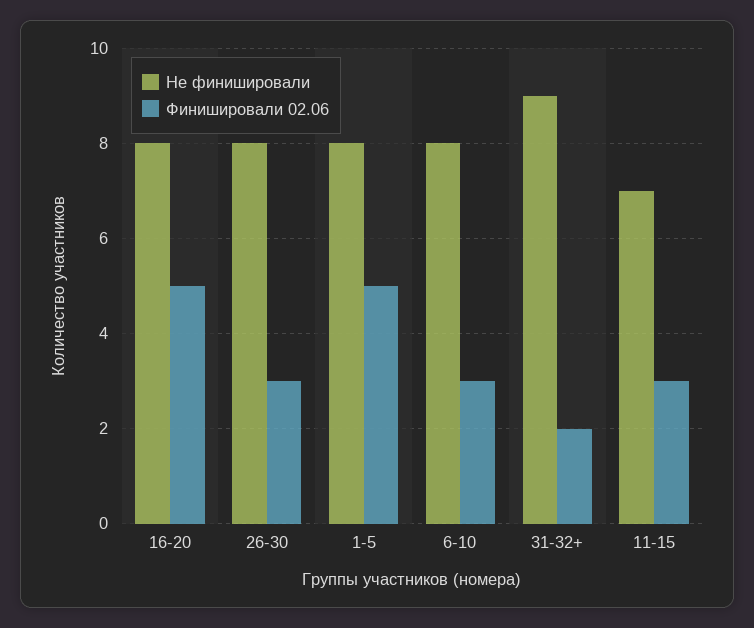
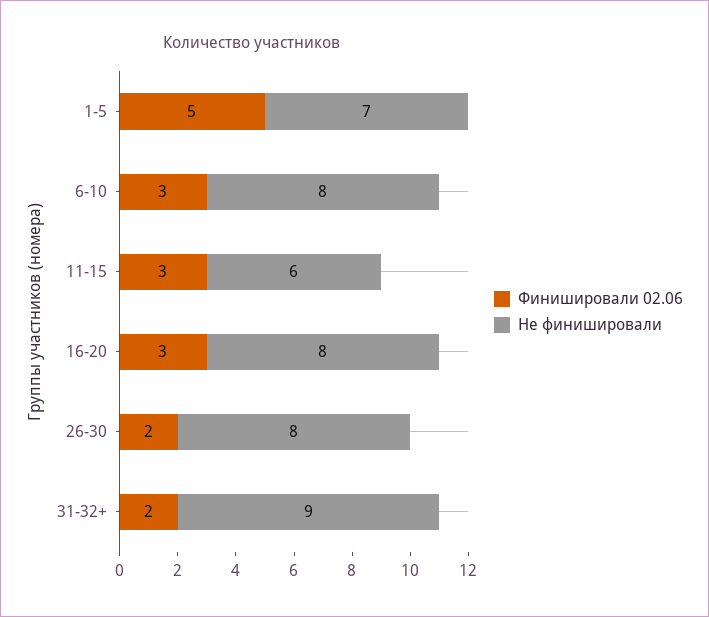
Финишировали 02.06, 16-20: 5 -> 3
Финишировали 02.06, 26-30: 3 -> 2
Не финишировали, 1-5: 8 -> 7
Не финишировали, 11-15: 7 -> 6

